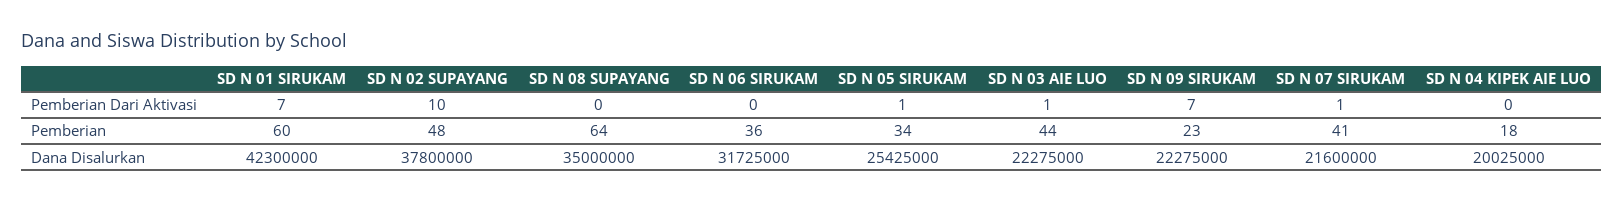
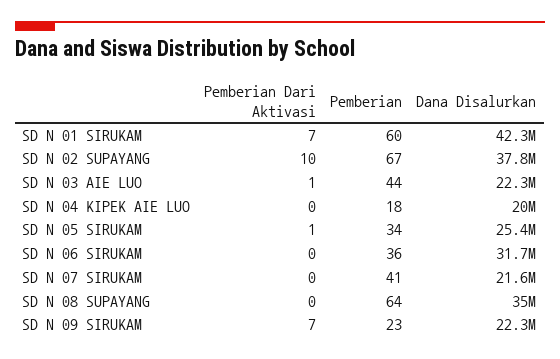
SD N 07 SIRUKAM, Pemberian Dari Aktivasi: 1 -> 0
SD N 02 SUPAYANG, Pemberian: 48 -> 67

